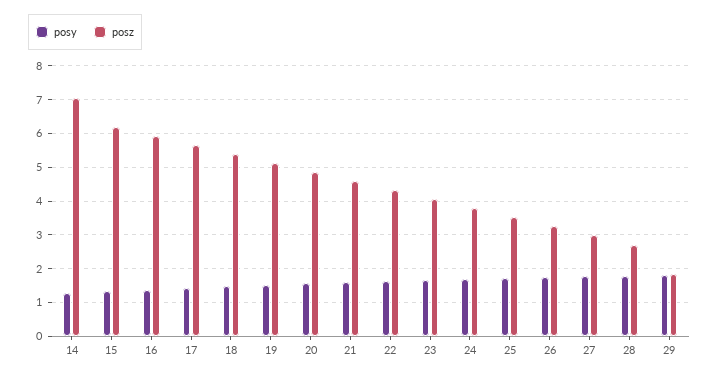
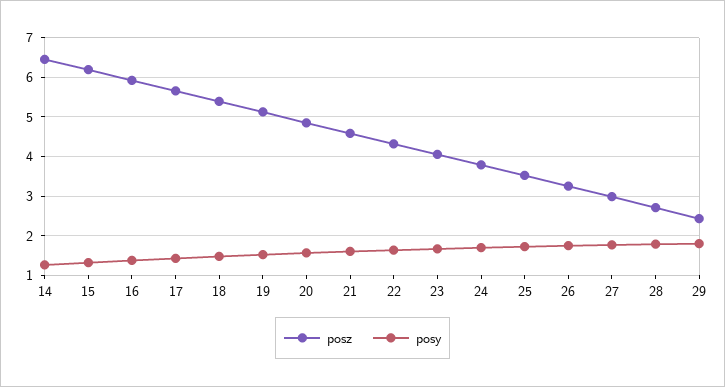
posz, 14: 7 -> 6.4
posz, 29: 1.8 -> 2.4

